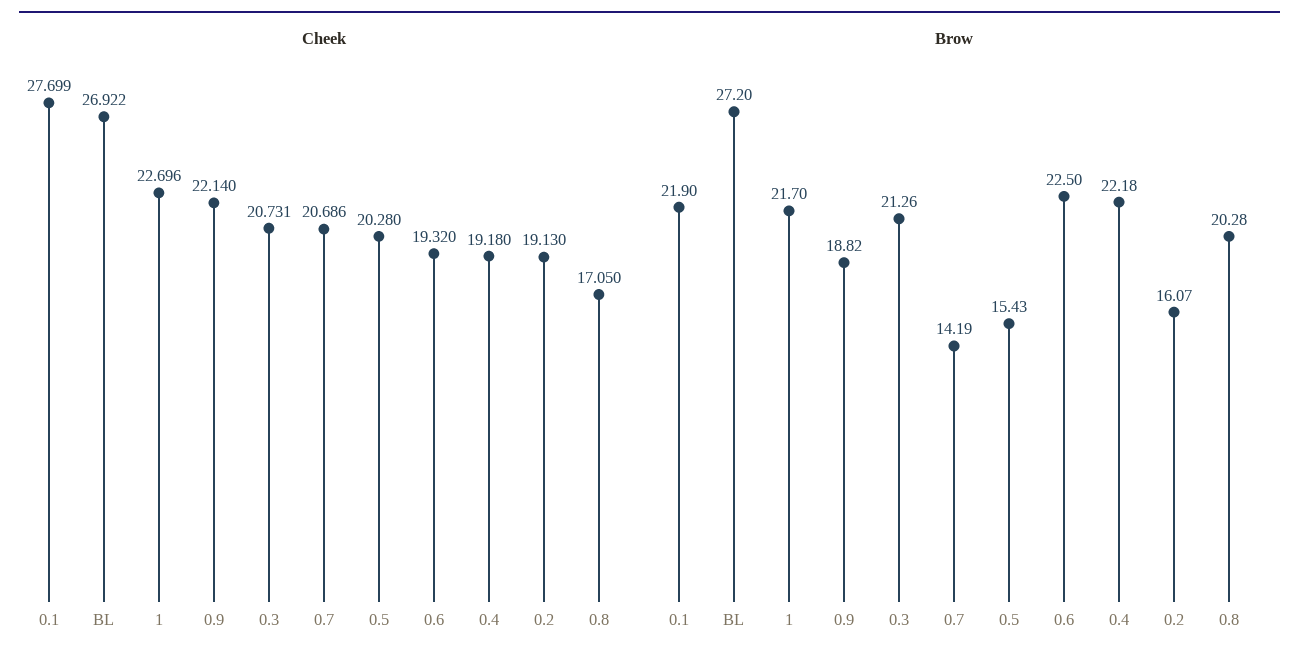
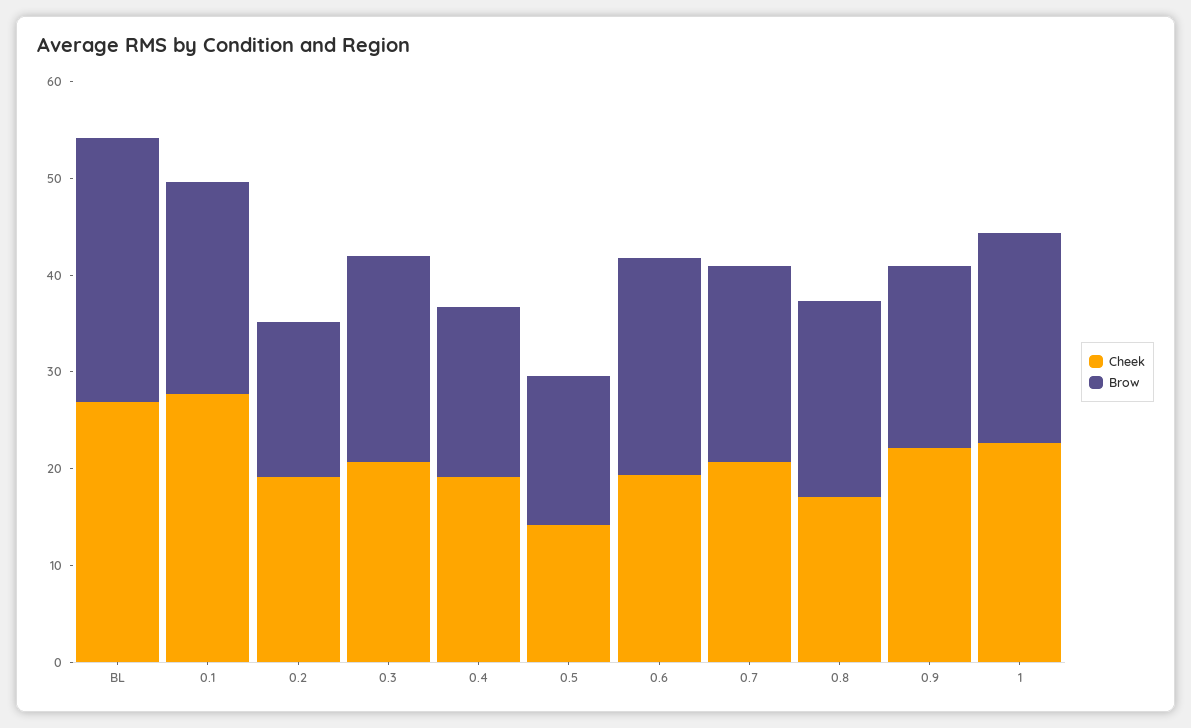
Cheek, 0.5: 20.28 -> 14
Brow, 0.7: 14.19 -> 20
Brow, 0.4: 22.18 -> 18

